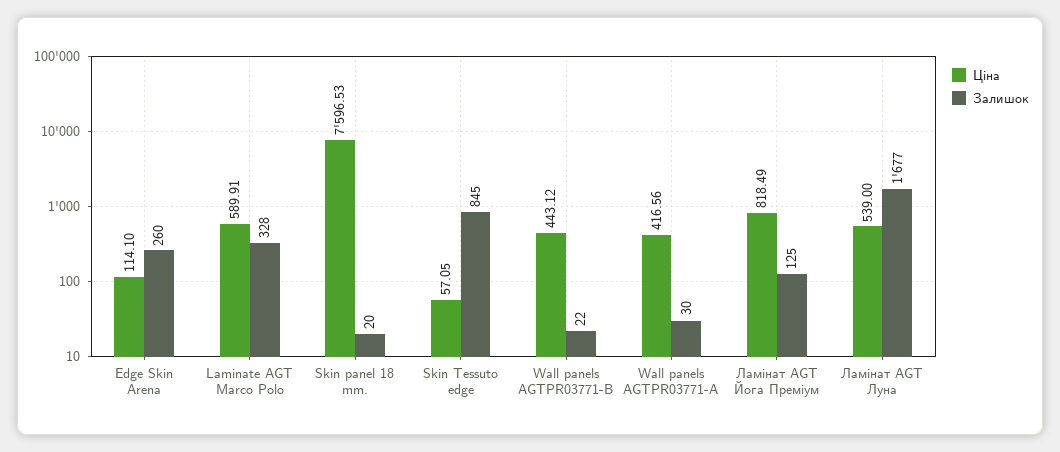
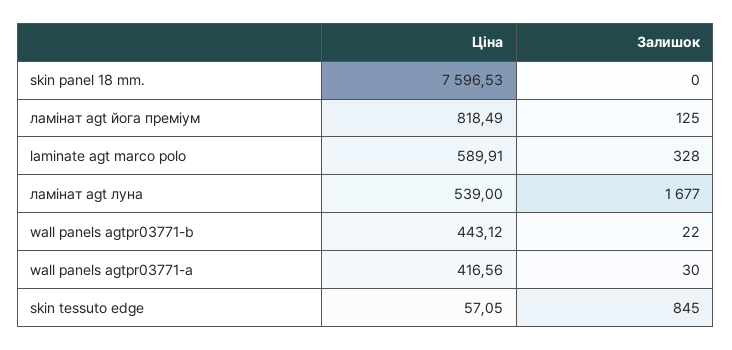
Ціна, Edge Skin Arena: 114.1 -> none
Залишок, Edge Skin Arena: 260 -> none
Залишок, Skin panel 18 mm.: 20 -> 0

